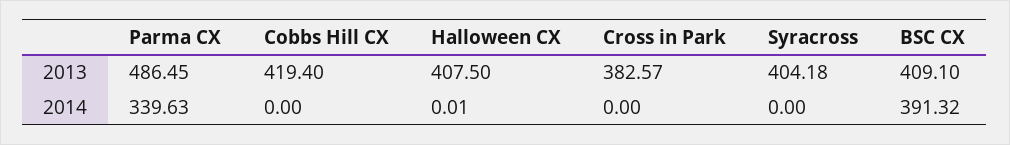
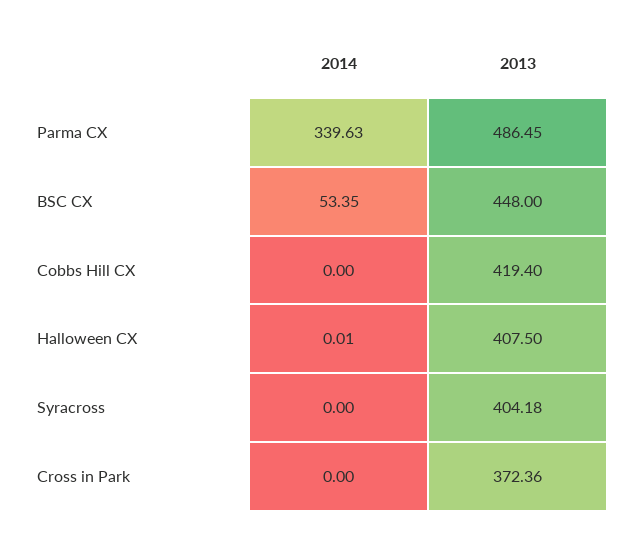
Cross in Park, 2013: 382.57 -> 372.36
BSC CX, 2013: 409.1 -> 448
BSC CX, 2014: 391.32 -> 53.35

